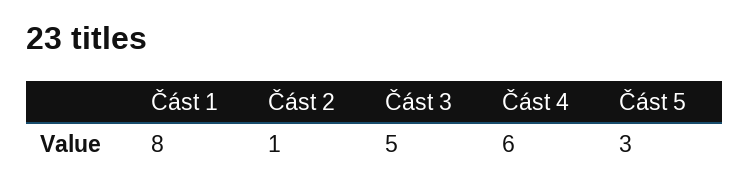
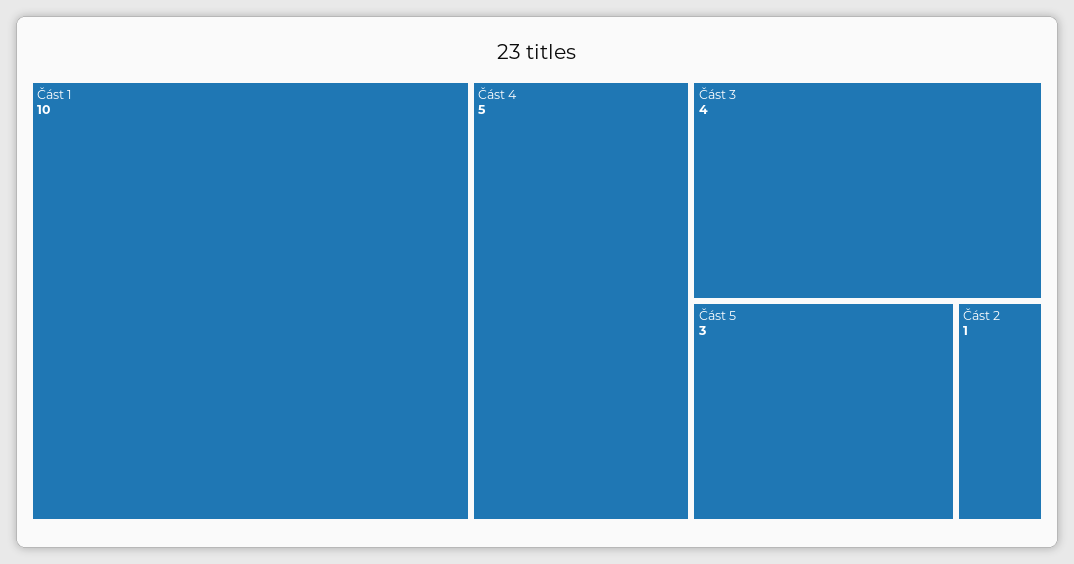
Část 1: 8 -> 10
Část 3: 5 -> 4
Část 4: 6 -> 5

